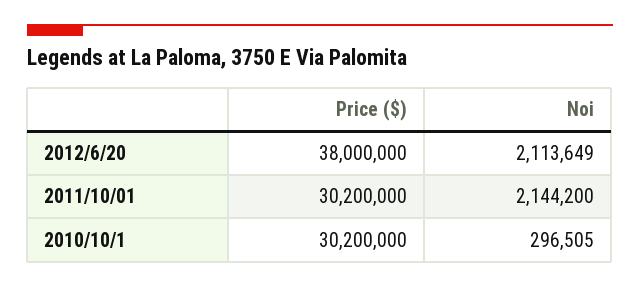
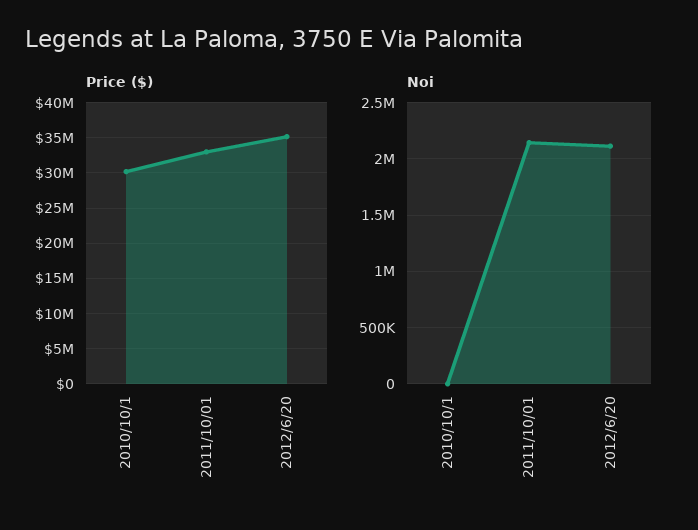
Price ($), 2012/6/20: 38000000 -> 35000000
Price ($), 2011/10/01: 30200000 -> 33000000
Noi, 2010/10/1: 296505 -> 0

